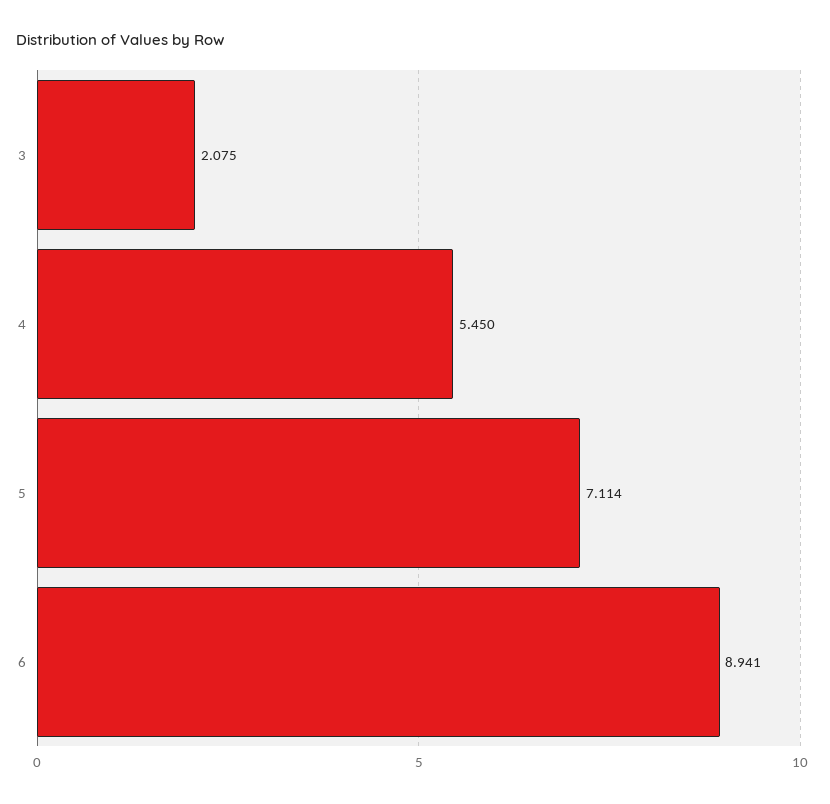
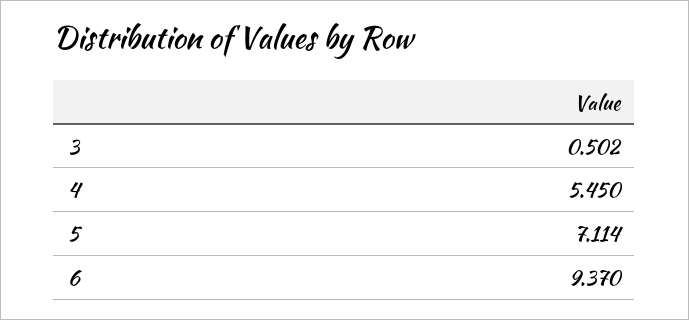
3: 2.075 -> 0.502
6: 8.941 -> 9.37

